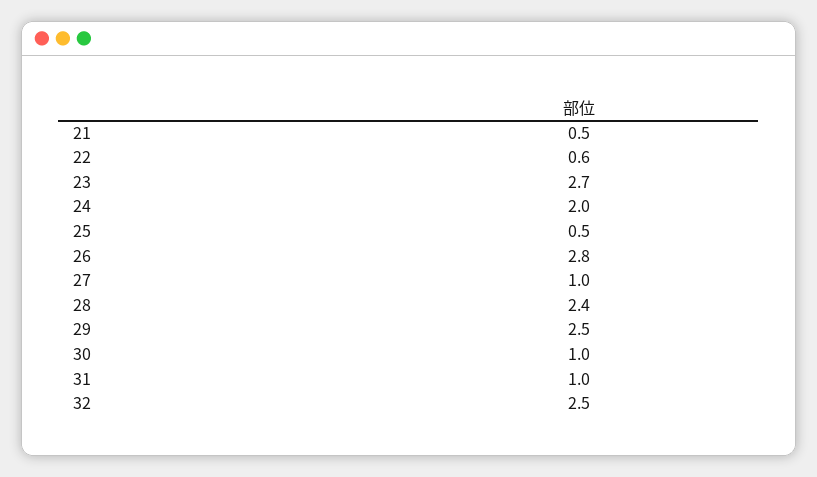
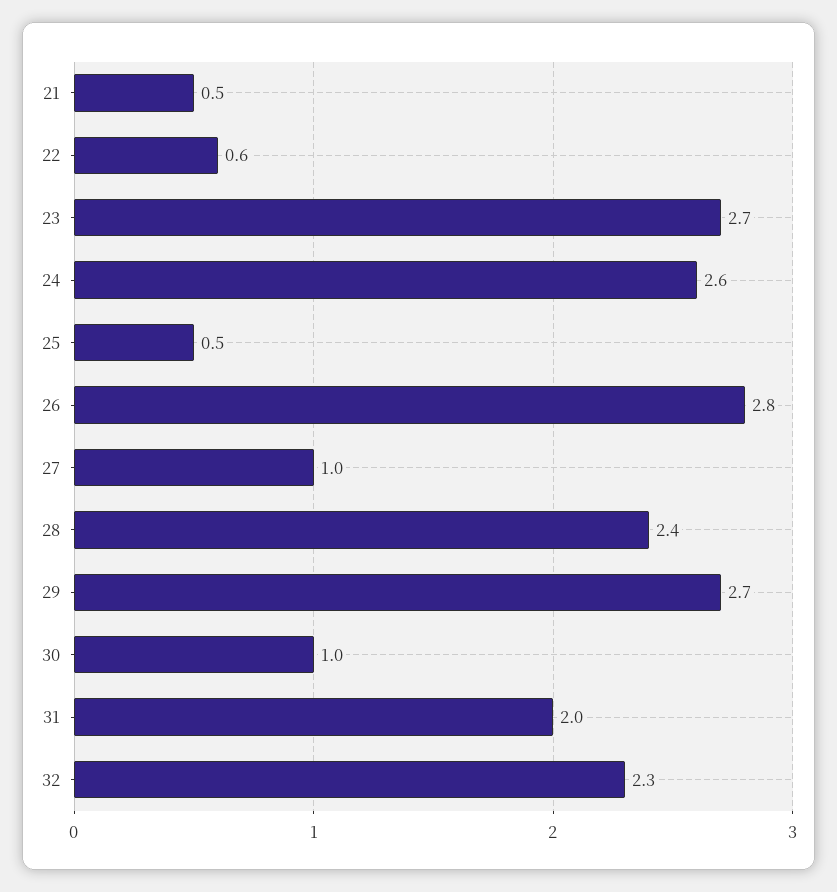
24: 2 -> 2.6
29: 2.5 -> 2.7
31: 1 -> 2
32: 2.5 -> 2.3

